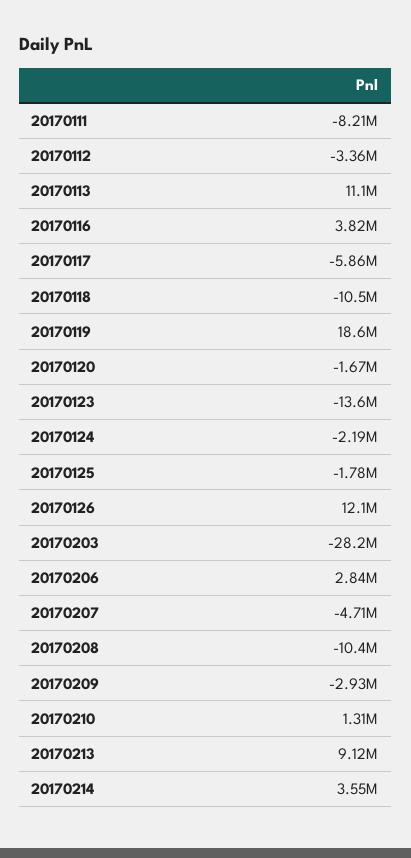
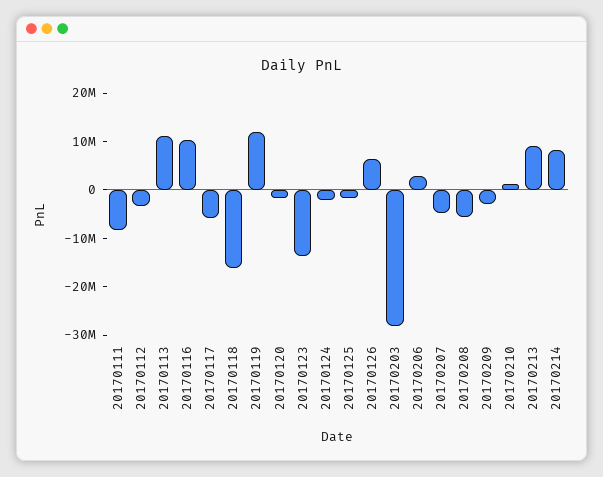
20170116: 3820000 -> 10000000
20170118: -10500000 -> -16000000
20170119: 18600000 -> 12000000
20170126: 12100000 -> 6000000
20170208: -10400000 -> -6000000
20170214: 3550000 -> 8000000

